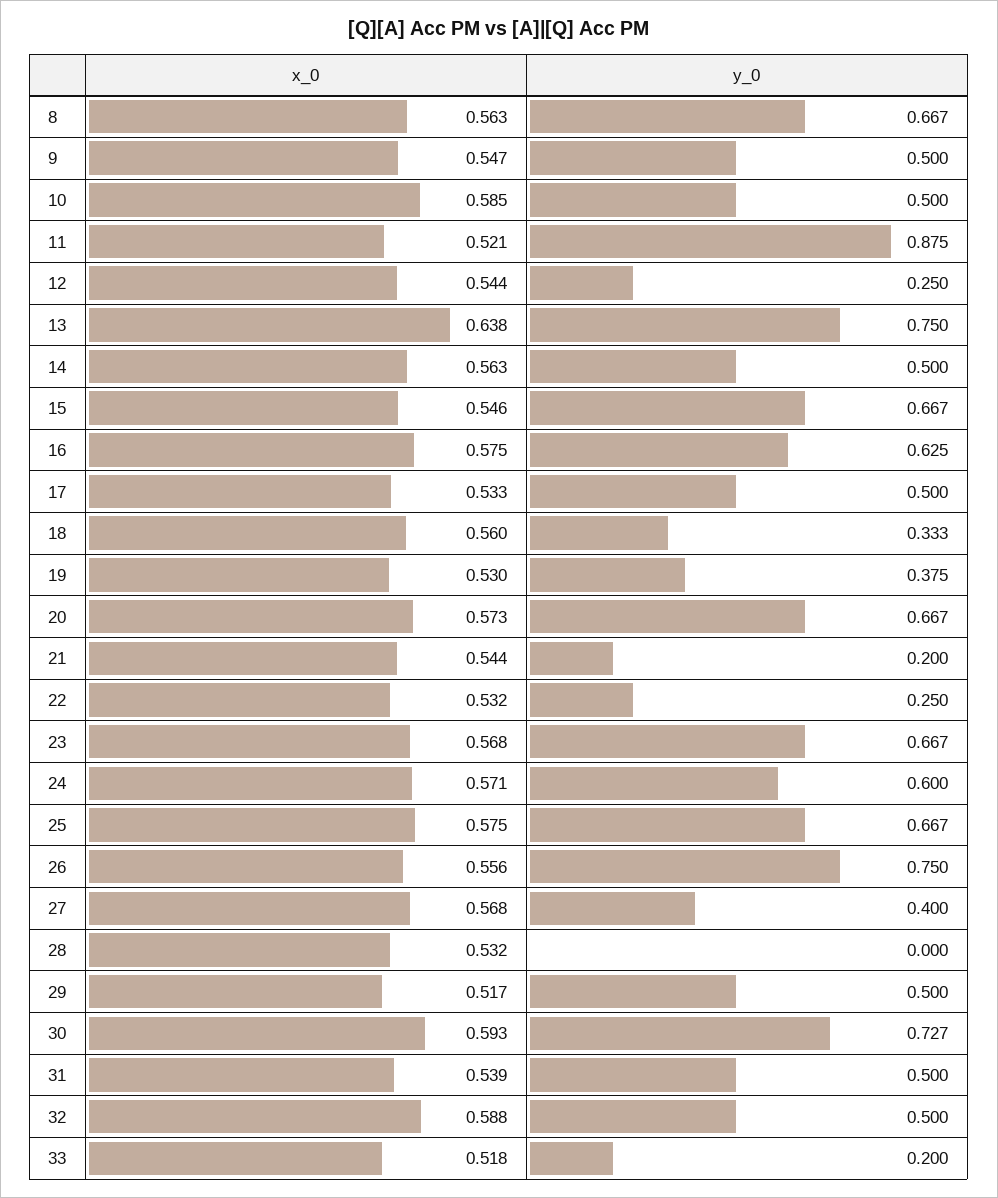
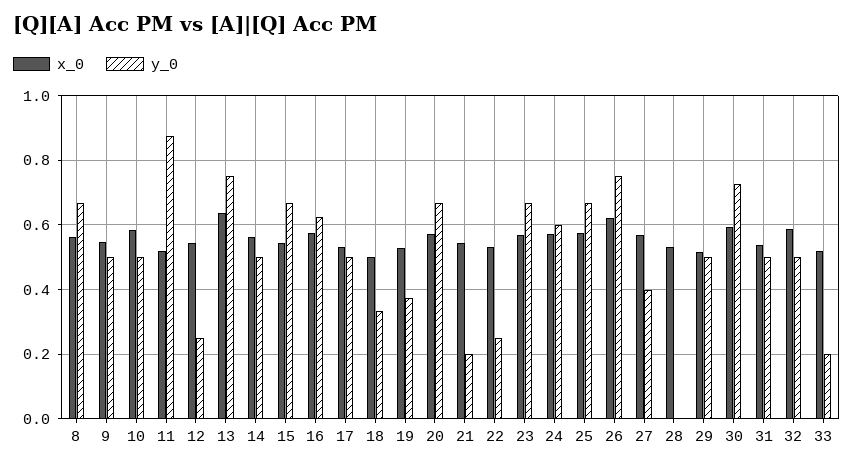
x_0, 18: 0.56 -> 0.5
x_0, 26: 0.556 -> 0.62

